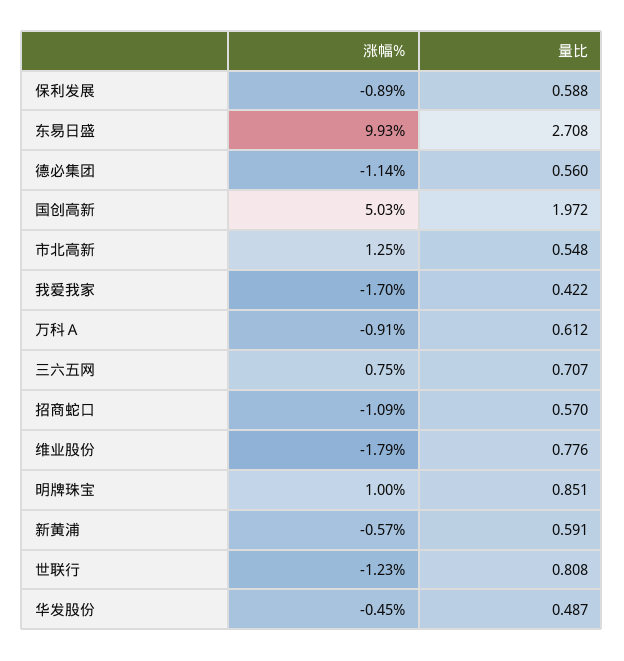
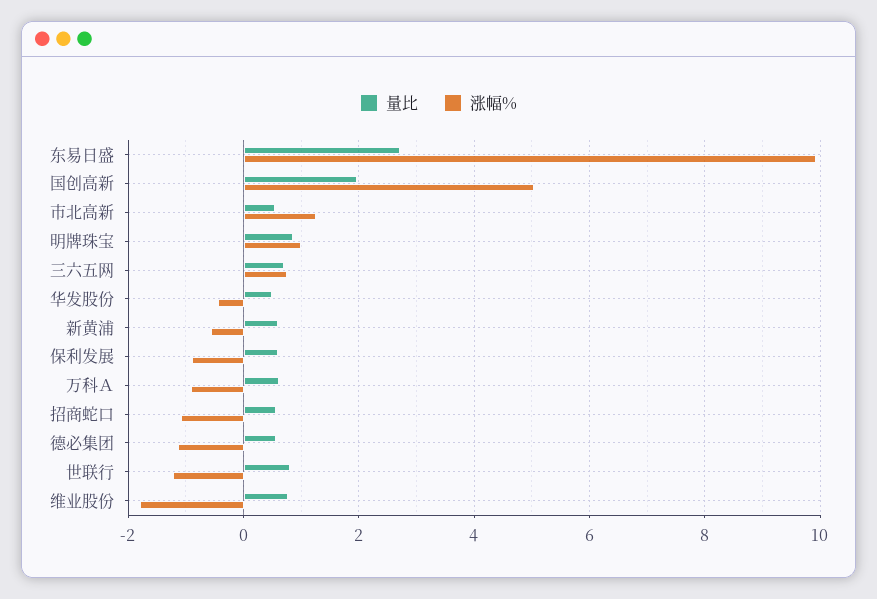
涨幅%, 我爱我家: -1.7 -> none
量比, 我爱我家: 0.422 -> none

